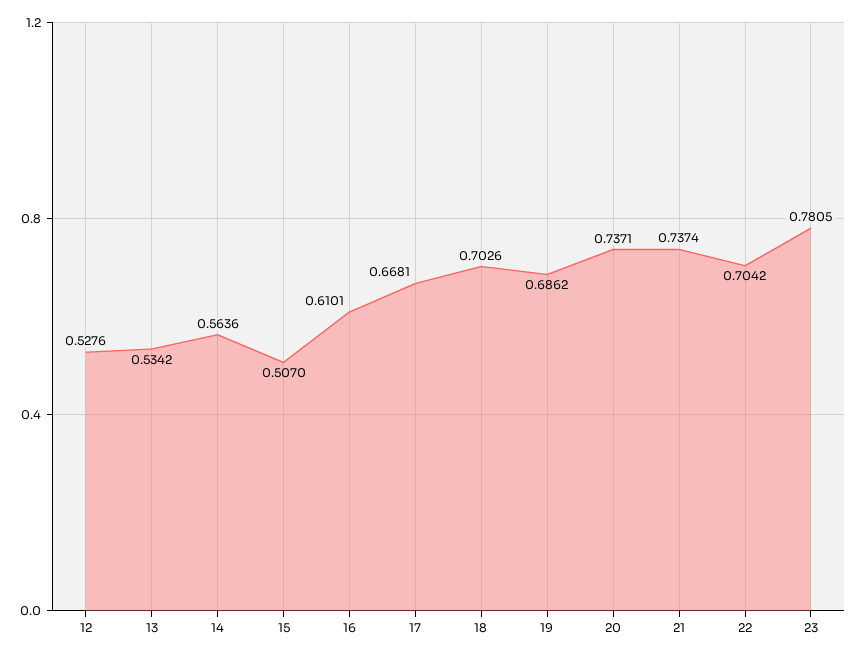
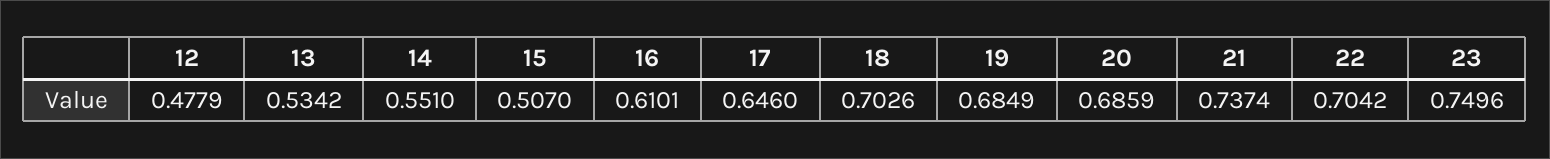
12: 0.5276 -> 0.4779
14: 0.5636 -> 0.551
17: 0.6681 -> 0.646
19: 0.6862 -> 0.6849
20: 0.7371 -> 0.6859
23: 0.7805 -> 0.7496

